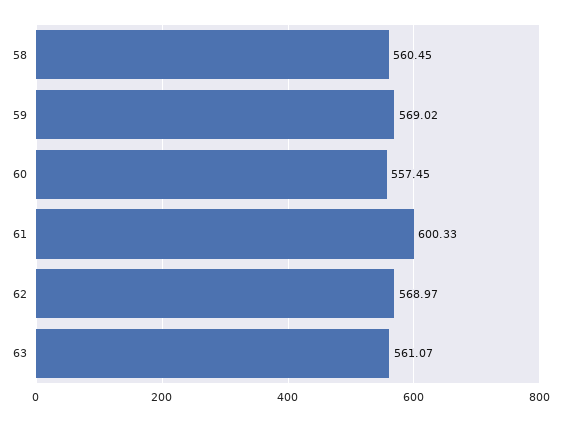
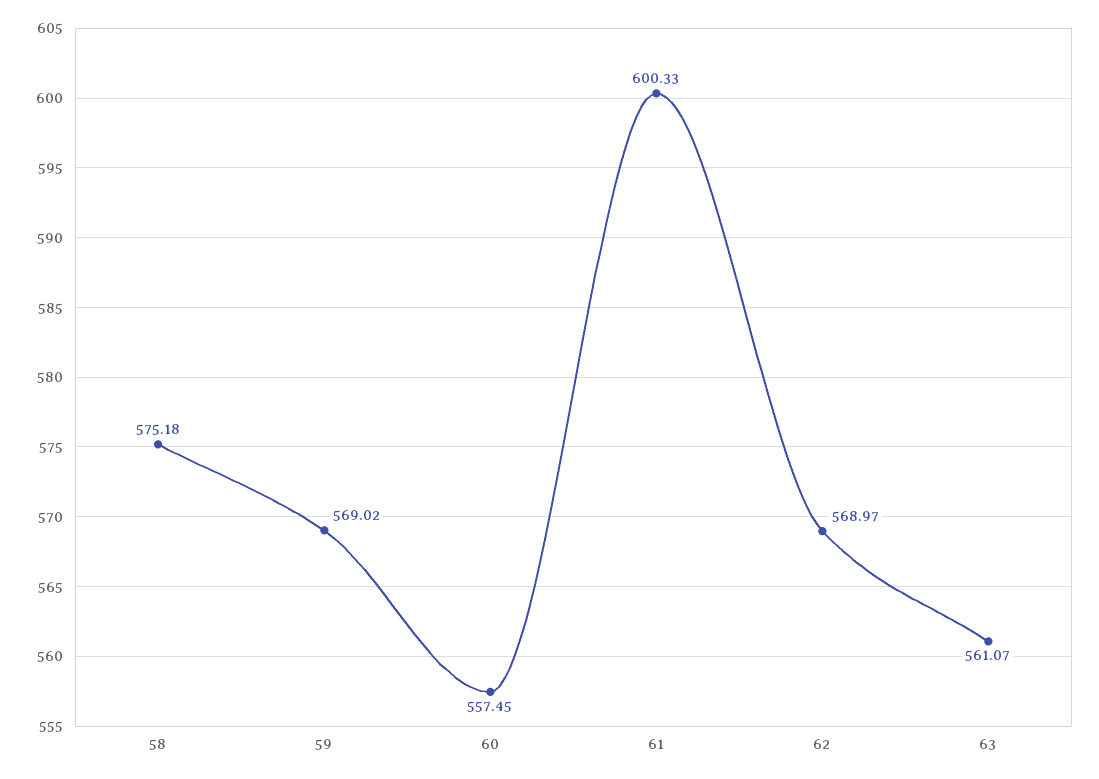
58: 560.45 -> 575.18

